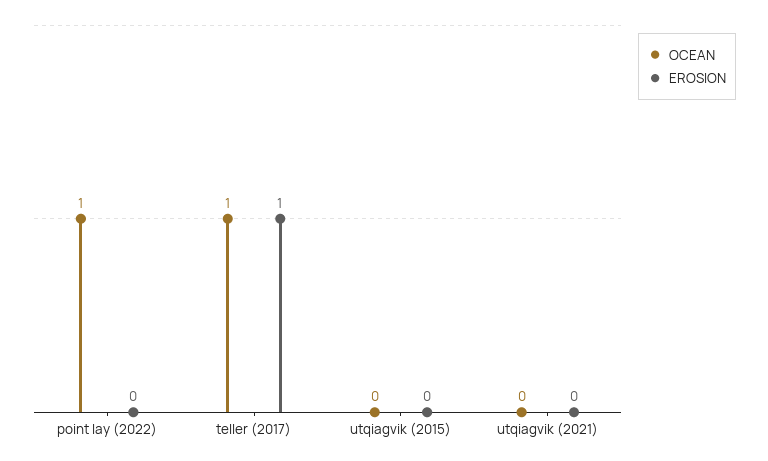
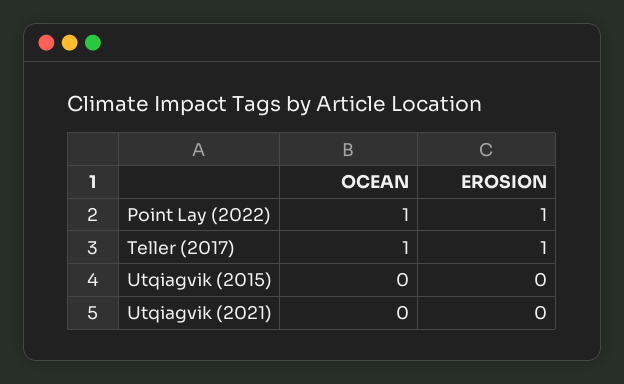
EROSION, point lay (2022): 0 -> 1

